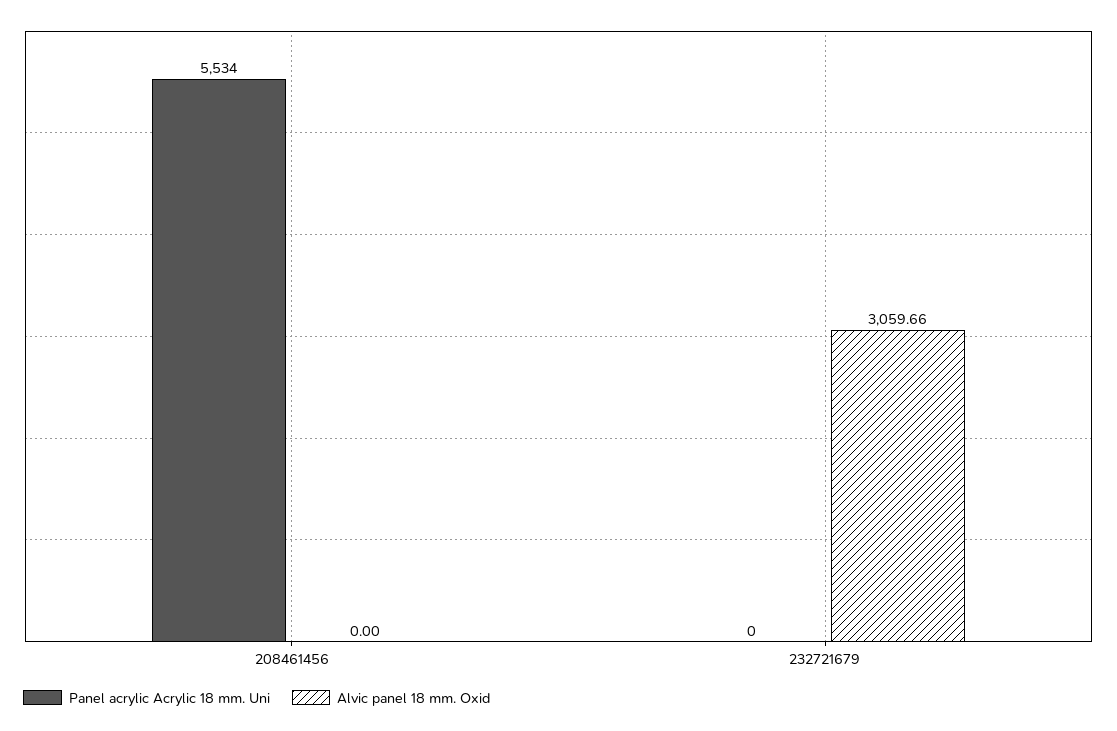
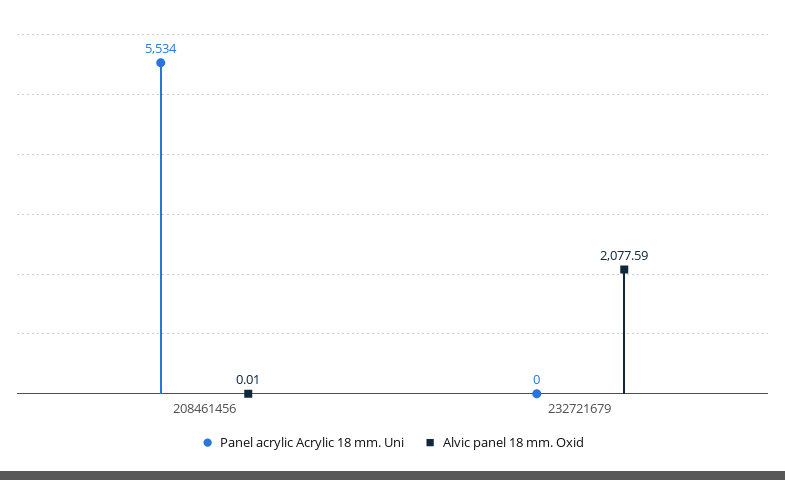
Alvic panel 18 mm. Oxid, 208461456: 0 -> 0.01
Alvic panel 18 mm. Oxid, 232721679: 3059.66 -> 2077.59

